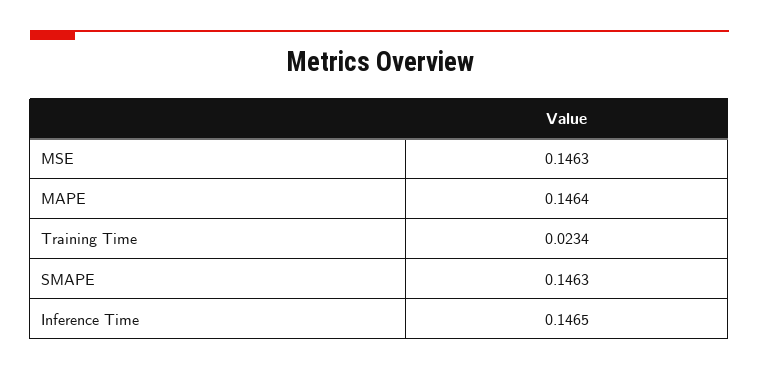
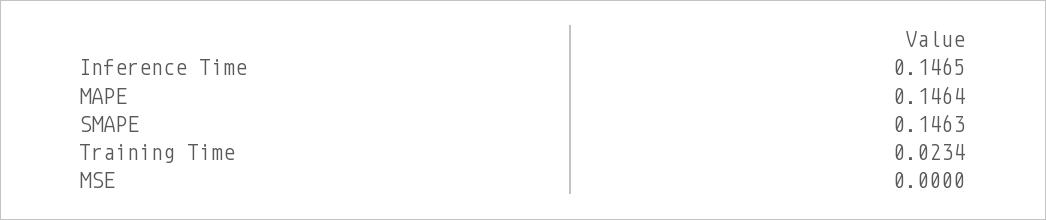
MSE: 0.1463 -> 0

